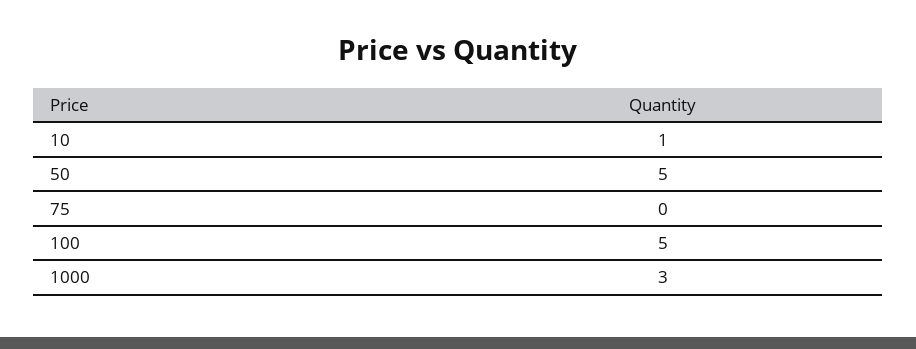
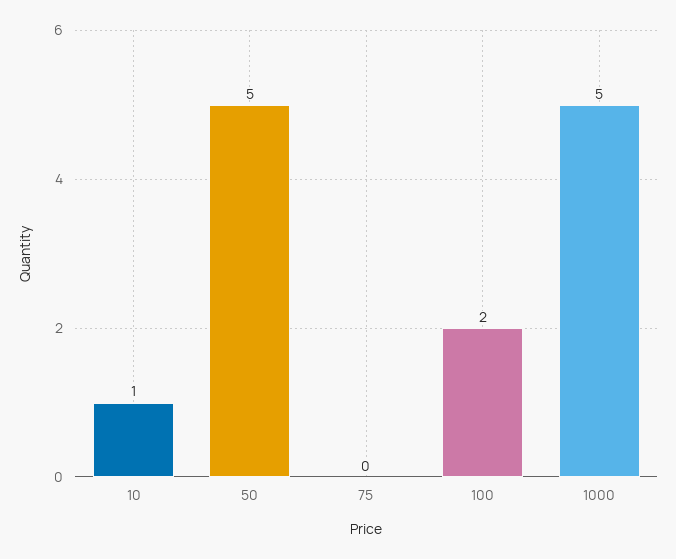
100: 5 -> 2
1000: 3 -> 5

